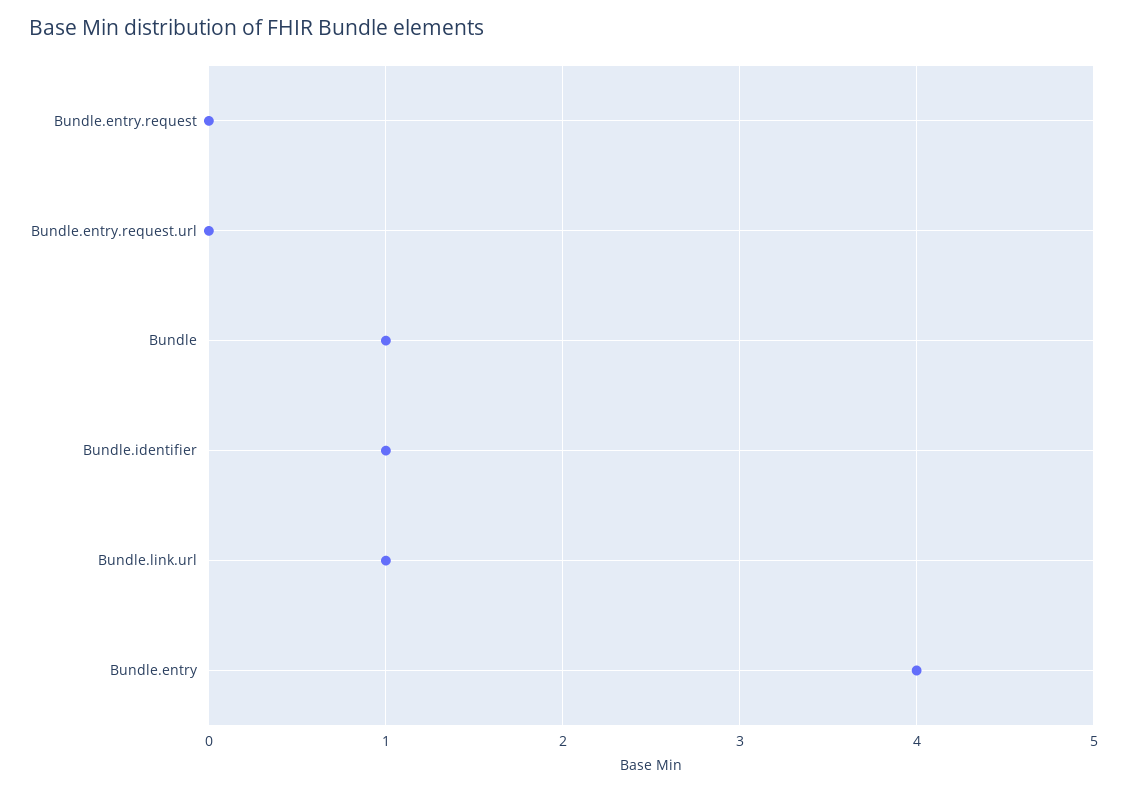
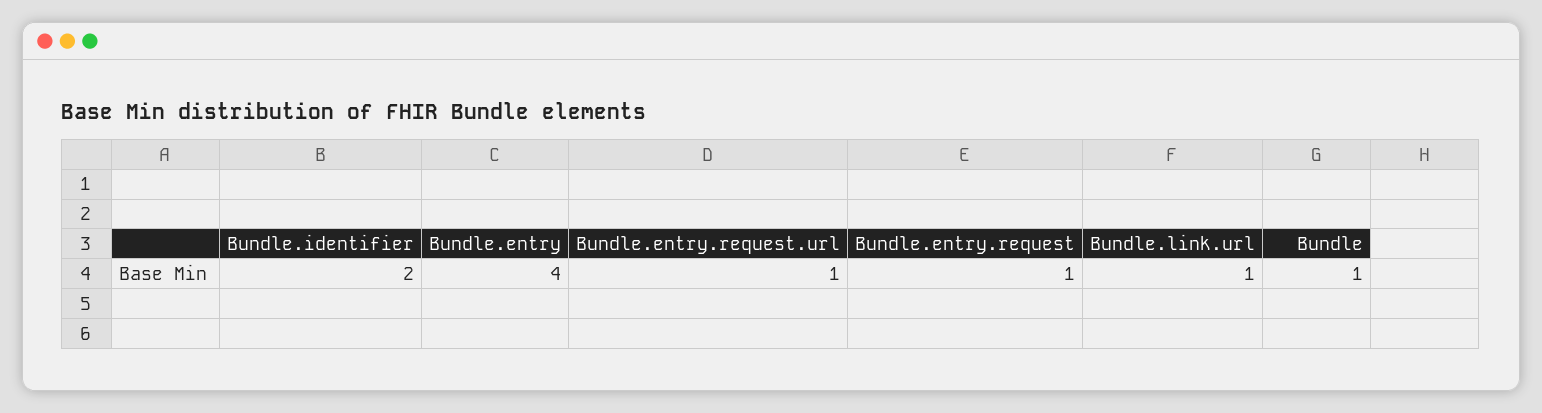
Bundle.entry.request: 0 -> 1
Bundle.entry.request.url: 0 -> 1
Bundle.identifier: 1 -> 2

